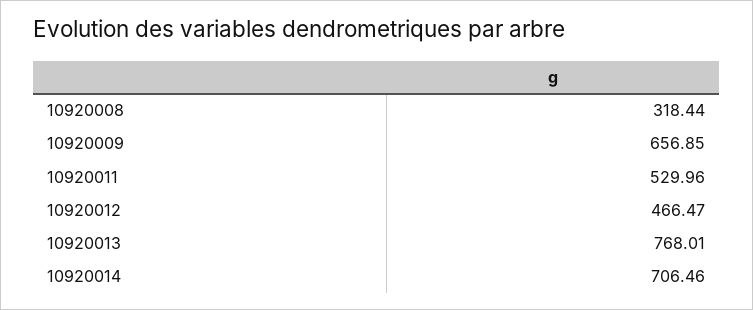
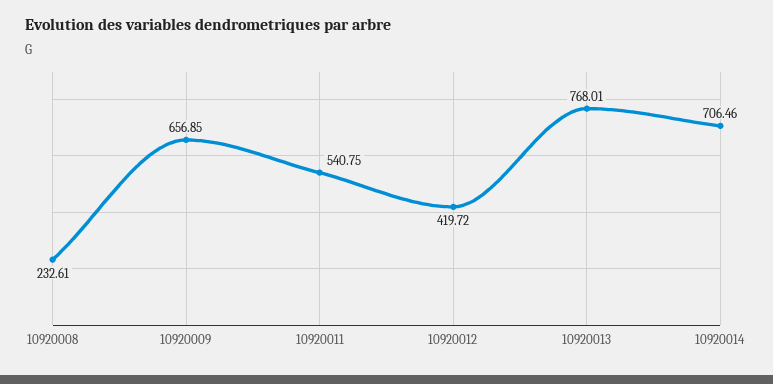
10920008: 318.44 -> 232.61
10920011: 529.96 -> 540.75
10920012: 466.47 -> 419.72

